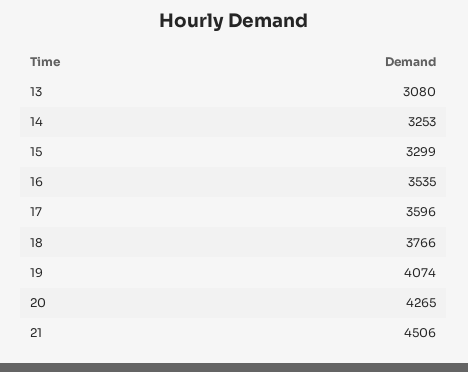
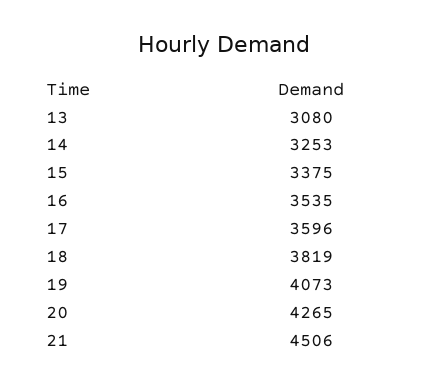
15: 3299 -> 3375
18: 3766 -> 3819
19: 4074 -> 4073

